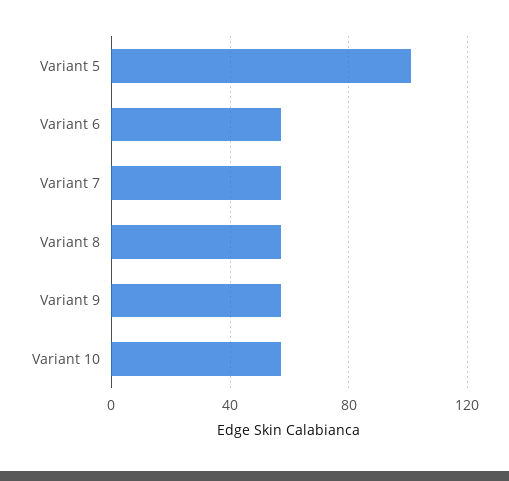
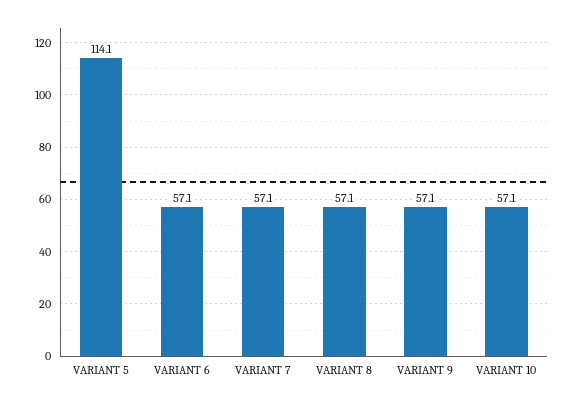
Variant 5: 100 -> 114.1

